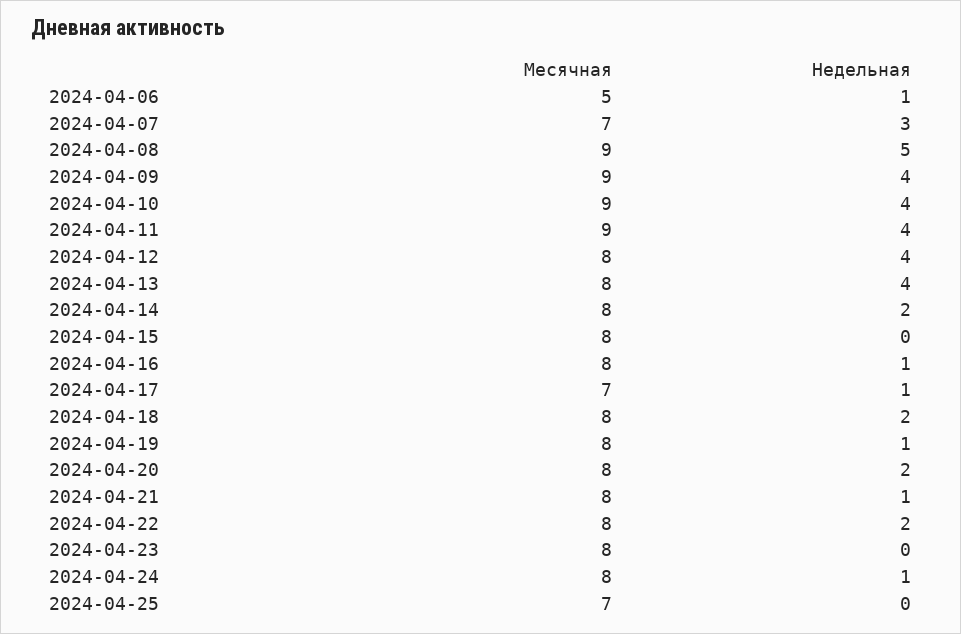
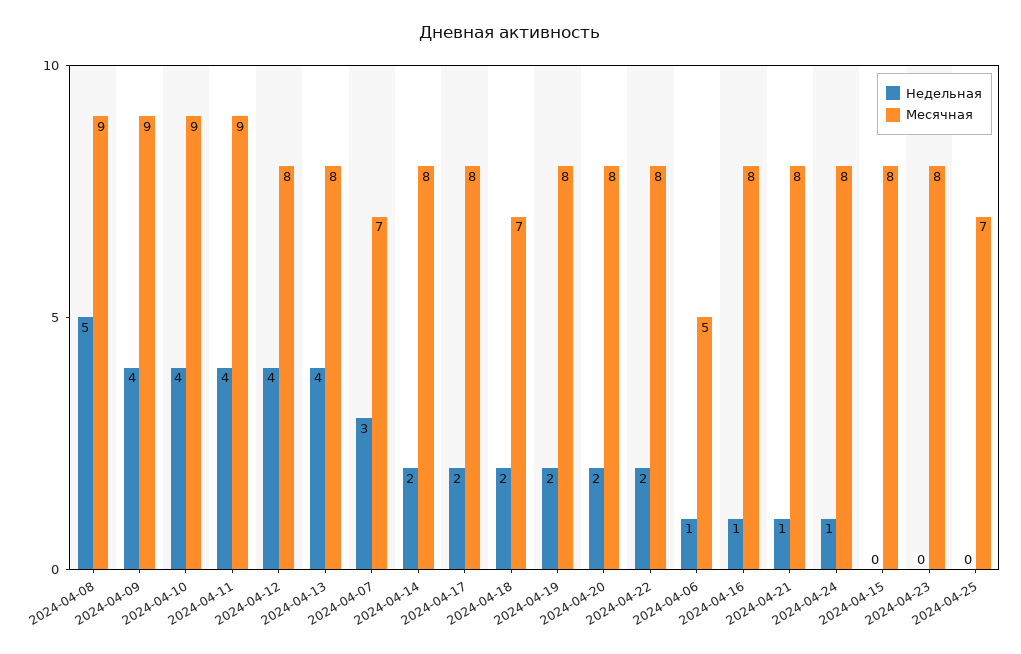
Месячная, 2024-04-17: 7 -> 8
Недельная, 2024-04-17: 1 -> 2
Месячная, 2024-04-18: 8 -> 7
Недельная, 2024-04-19: 1 -> 2

